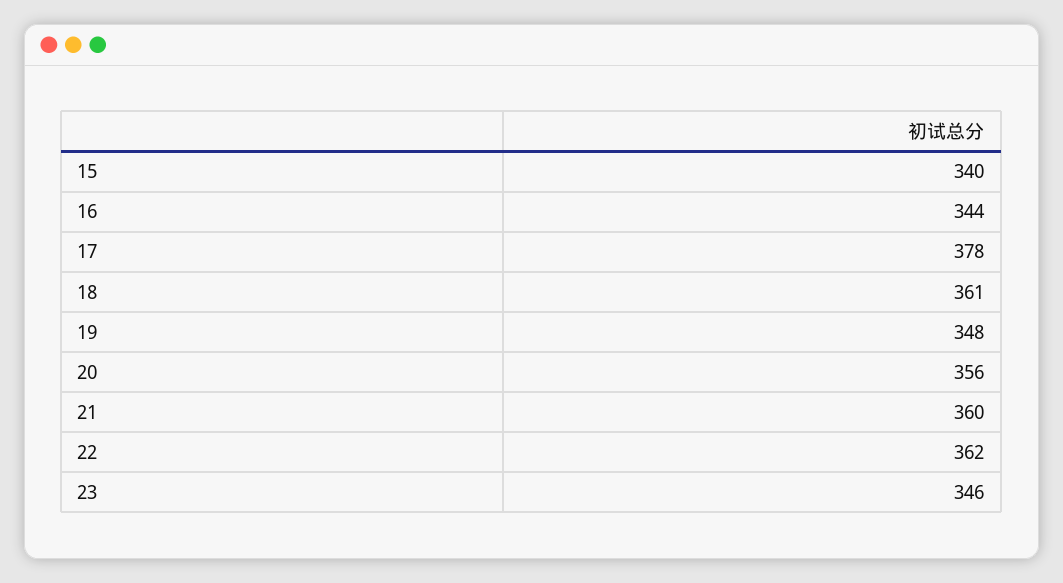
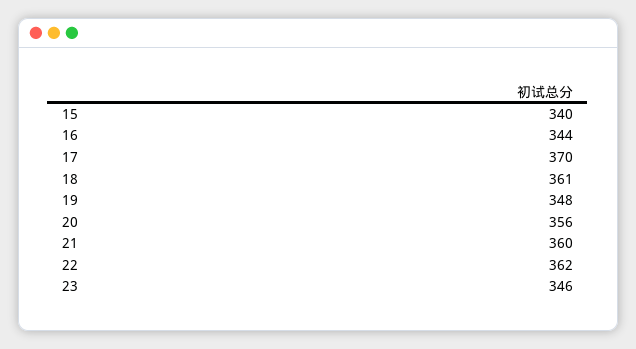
17: 378 -> 370

